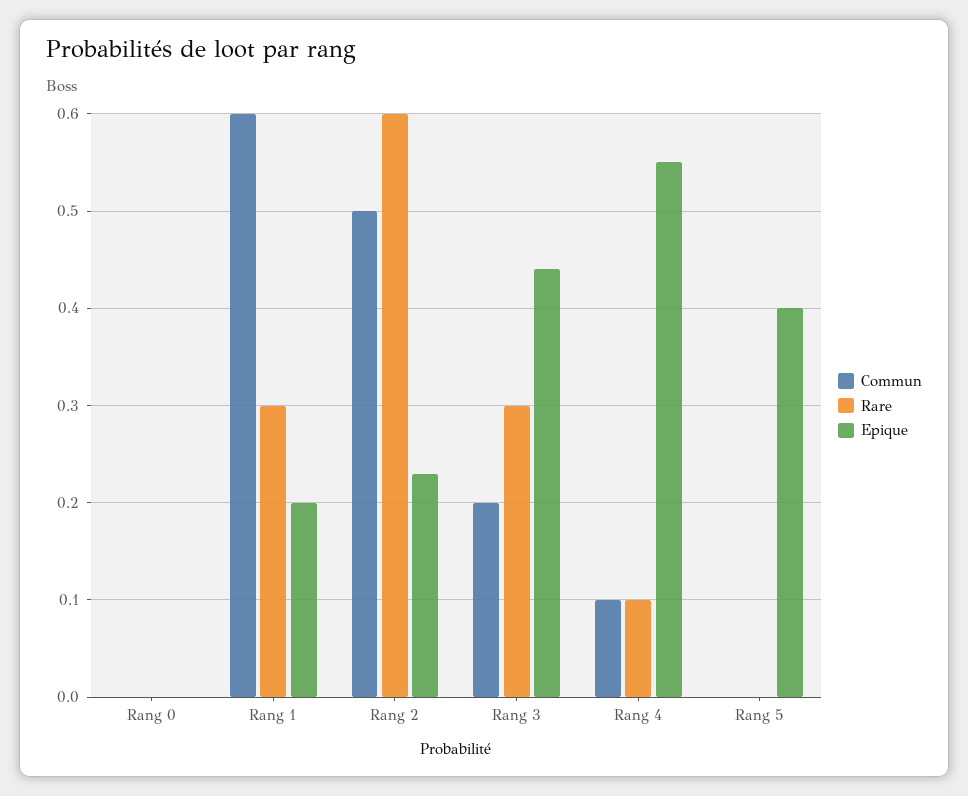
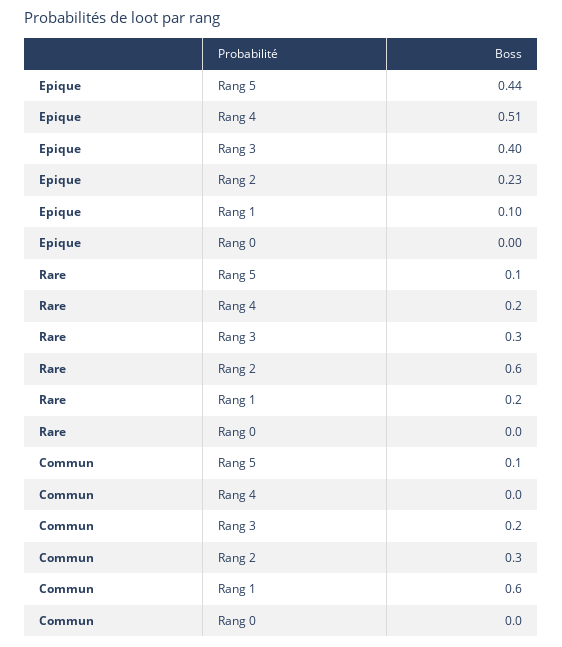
Rare, Rang 1: 0.3 -> 0.2
Epique, Rang 1: 0.2 -> 0.1
Commun, Rang 2: 0.5 -> 0.3
Epique, Rang 3: 0.44 -> 0.4
Commun, Rang 4: 0.1 -> 0
Rare, Rang 4: 0.1 -> 0.2
Epique, Rang 4: 0.55 -> 0.51
Commun, Rang 5: 0 -> 0.1
Rare, Rang 5: 0 -> 0.1
Epique, Rang 5: 0.4 -> 0.44

